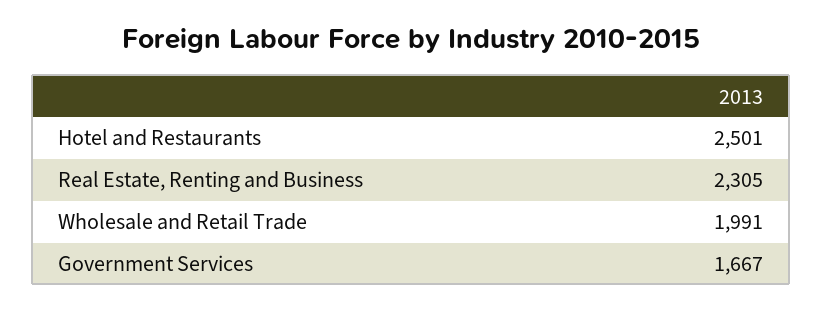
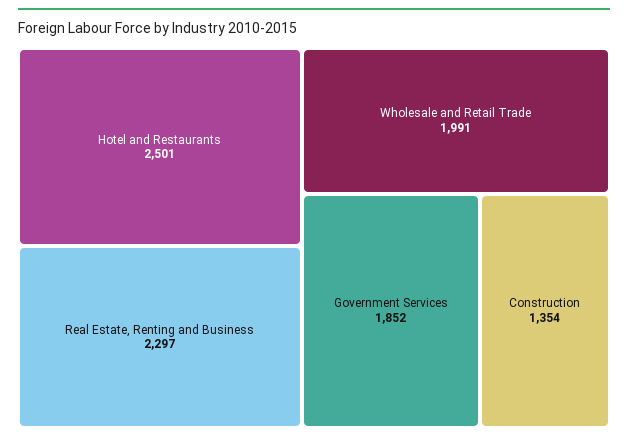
Real Estate, Renting and Business: 2305 -> 2297
Government Services: 1667 -> 1852
Construction: none -> 1354

